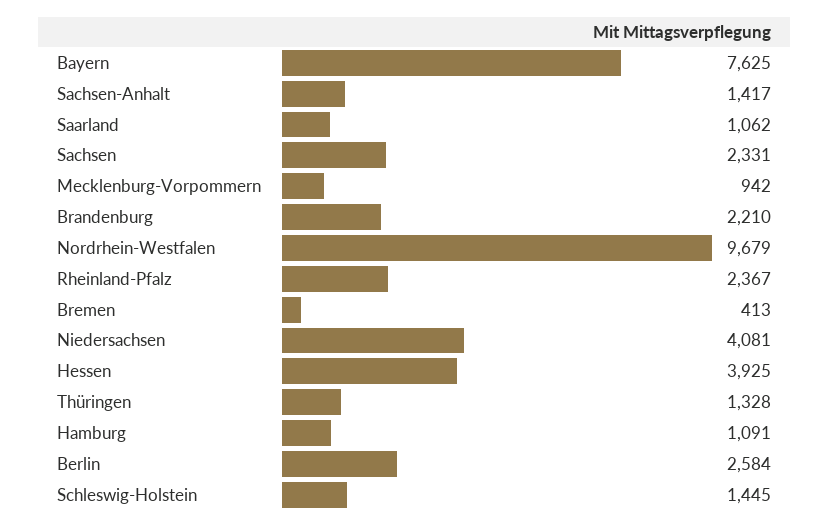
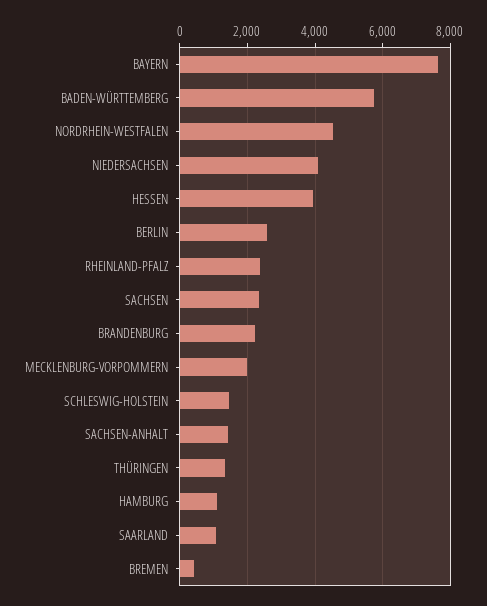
Mecklenburg-Vorpommern: 942 -> 2000
Nordrhein-Westfalen: 9679 -> 4600
BADEN-WÜRTTEMBERG: none -> 5800

